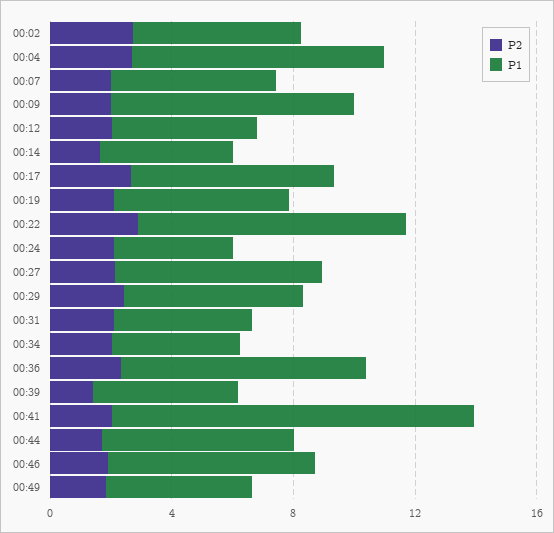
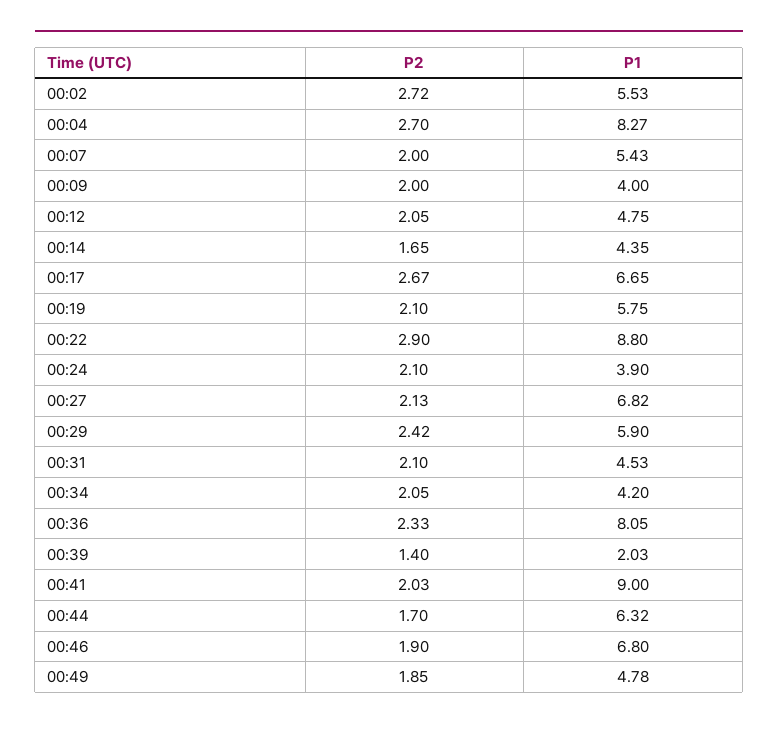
P1, 00:09: 8 -> 4
P1, 00:39: 5 -> 2.03
P1, 00:41: 12 -> 9

